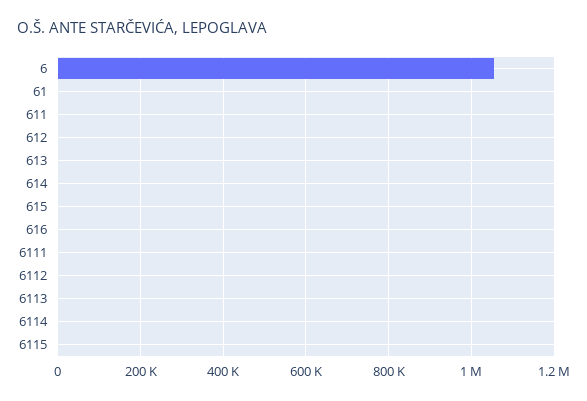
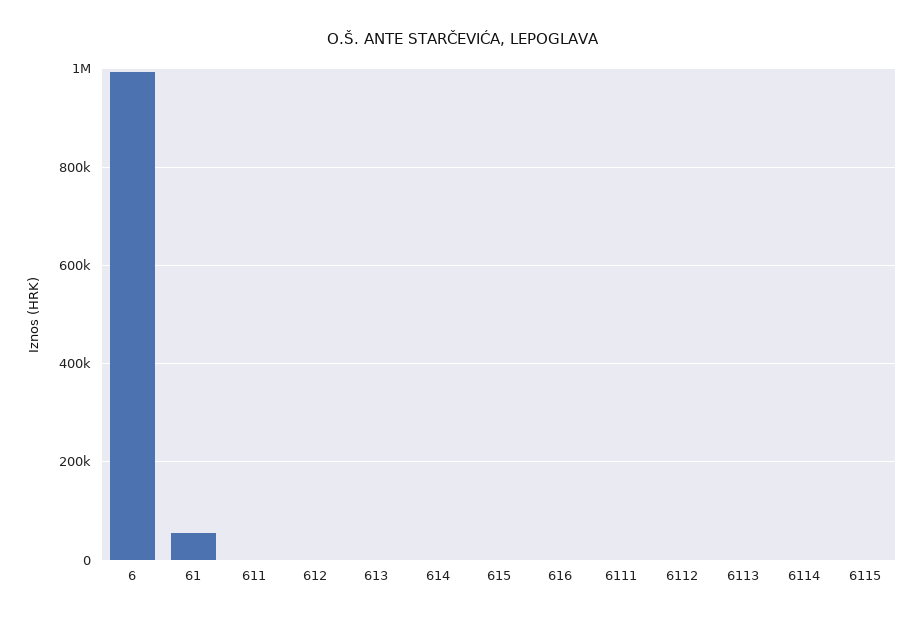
6: 1060000 -> 1000000
61: 0 -> 60000

